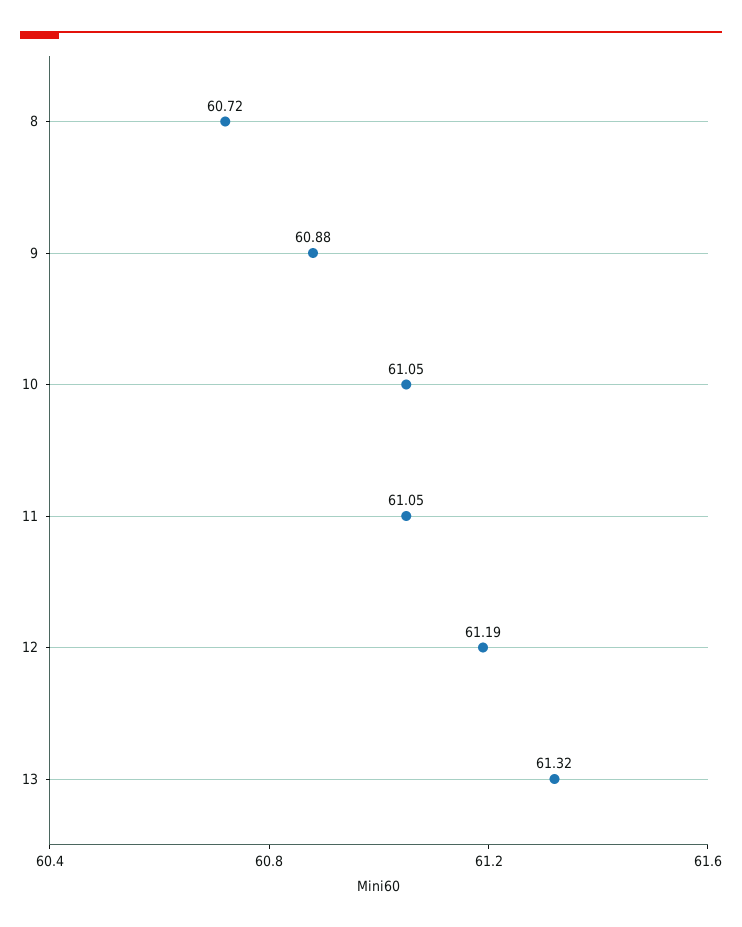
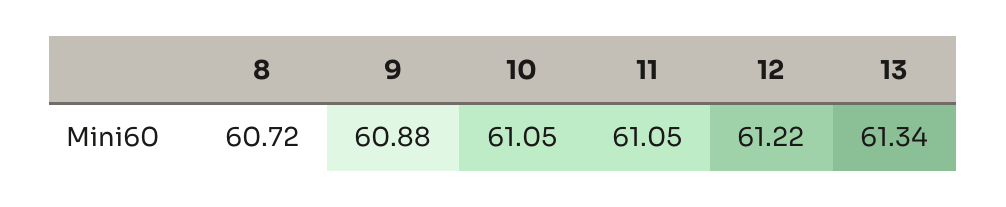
12: 61.19 -> 61.22
13: 61.32 -> 61.34

